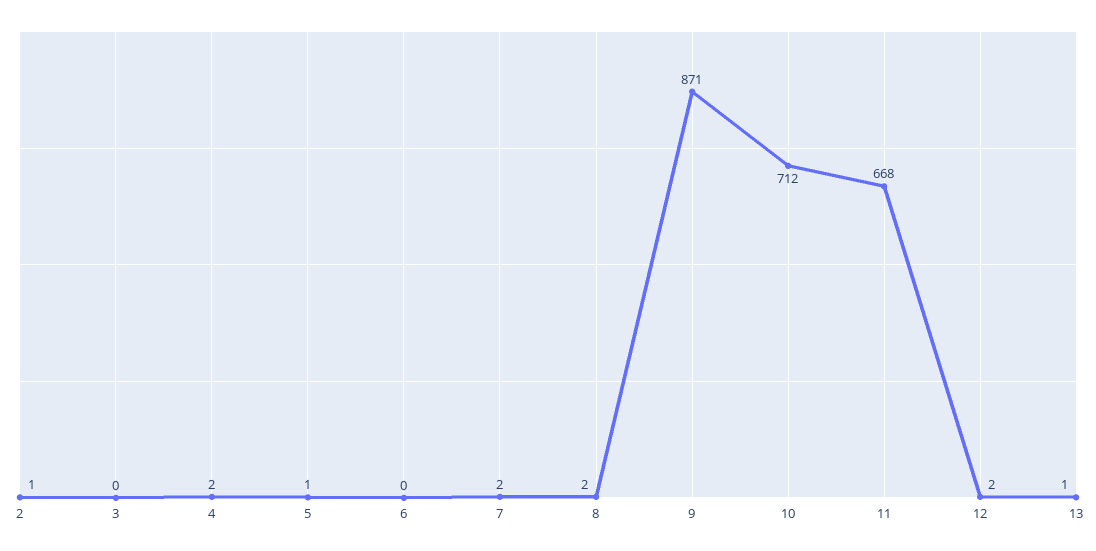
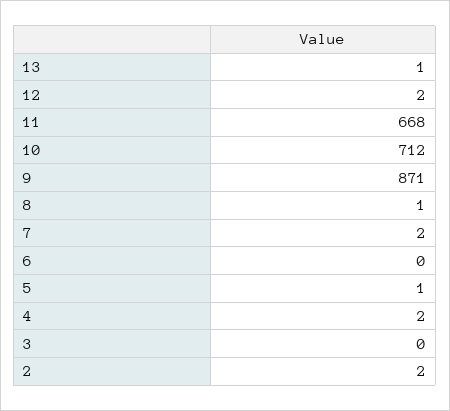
2: 1 -> 2
8: 2 -> 1

